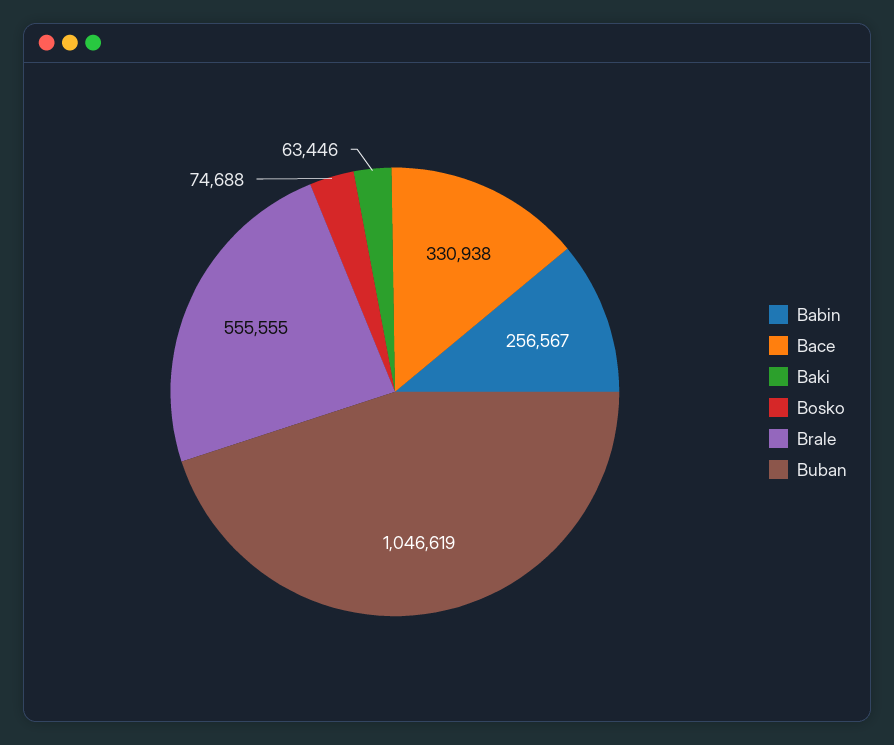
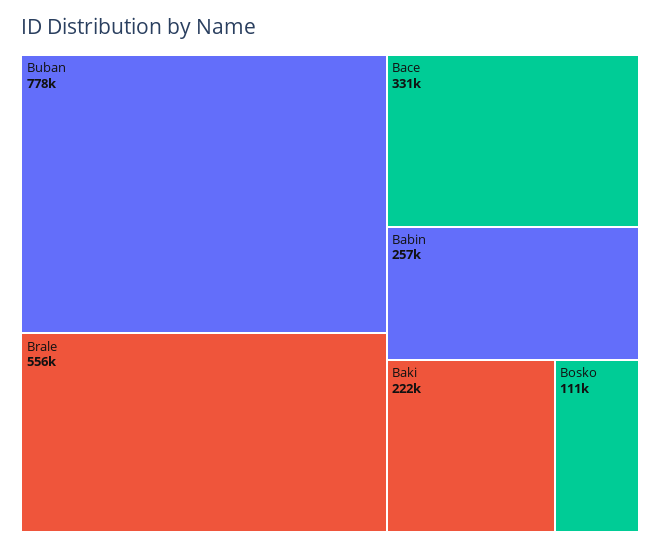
Baki: 63446 -> 222000
Bosko: 74688 -> 111000
Buban: 1046619 -> 778000

